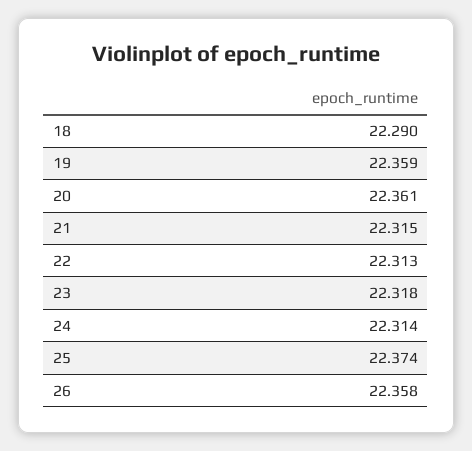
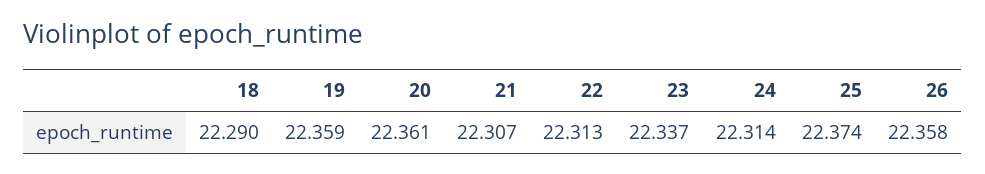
21: 22.315 -> 22.307
23: 22.318 -> 22.337

